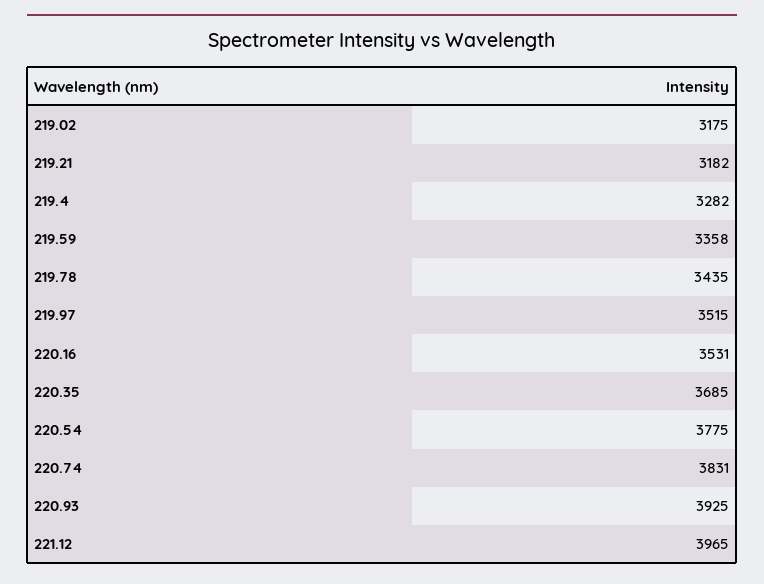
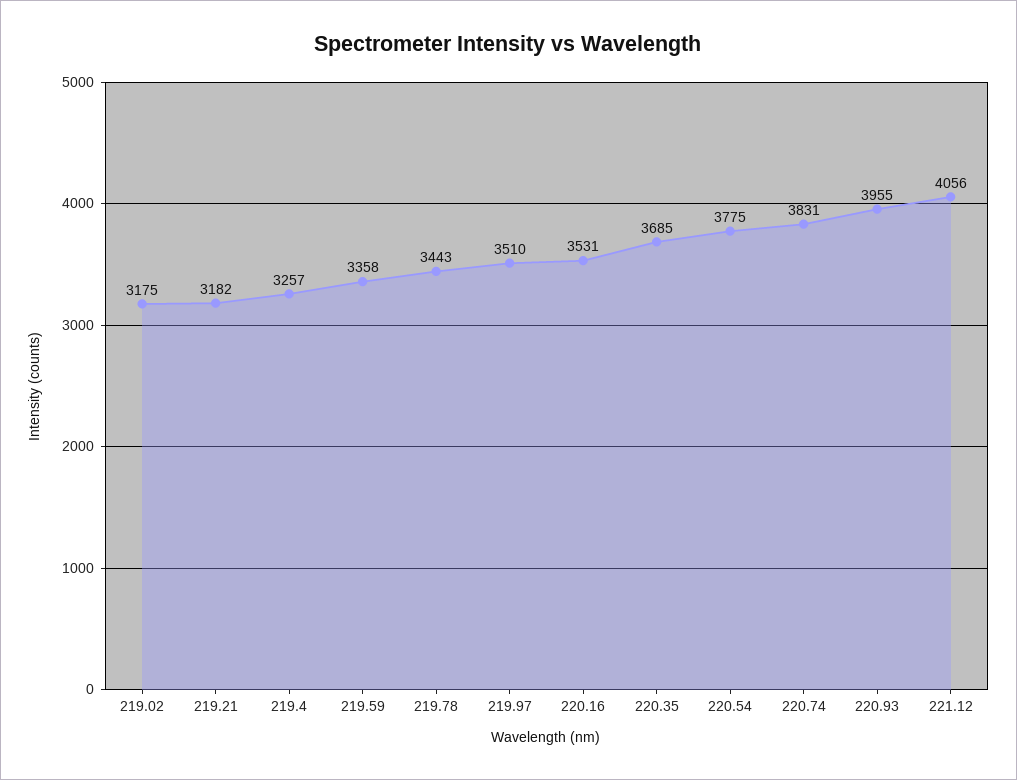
219.4: 3282 -> 3257
219.78: 3435 -> 3443
219.97: 3515 -> 3510
220.93: 3925 -> 3955
221.12: 3965 -> 4056

